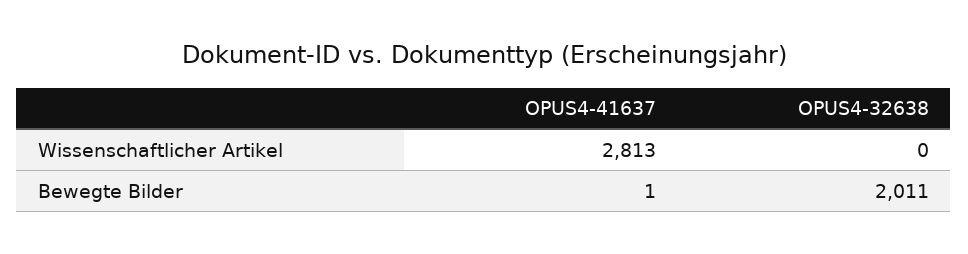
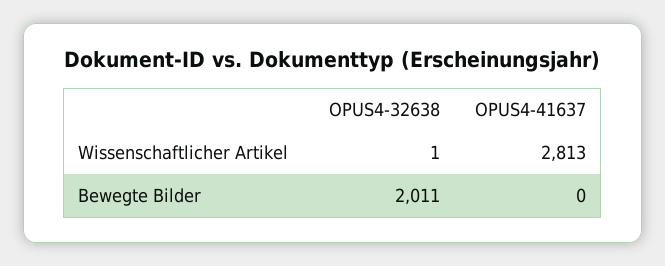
OPUS4-32638, Wissenschaftlicher Artikel: 0 -> 1
OPUS4-41637, Bewegte Bilder: 1 -> 0

